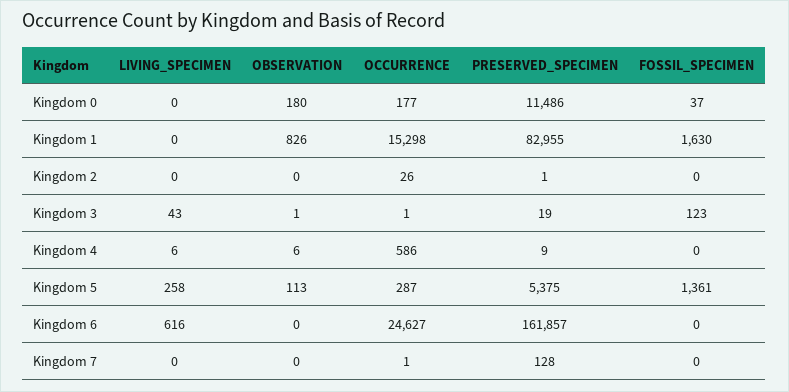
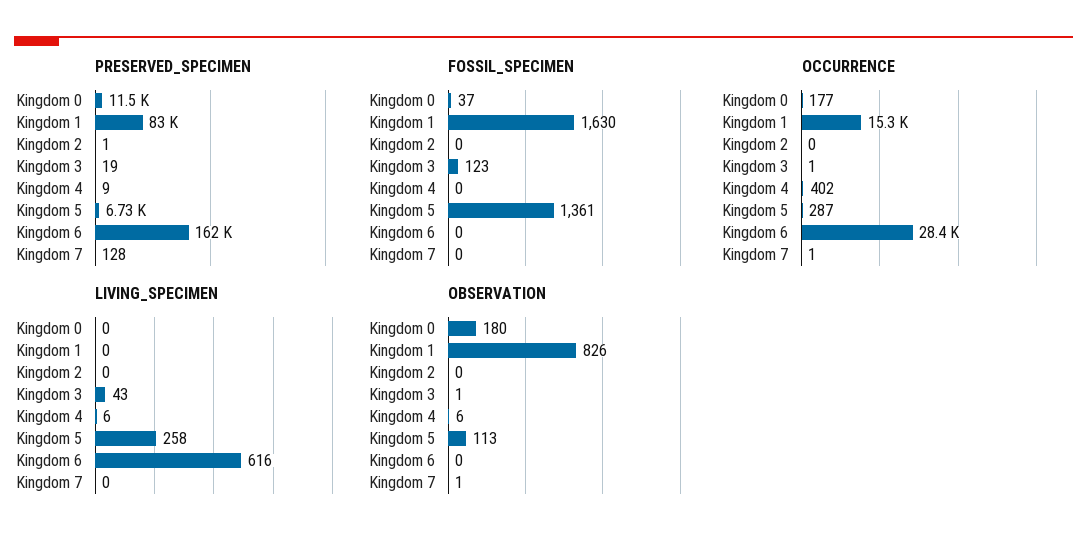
OCCURRENCE, Kingdom 2: 26 -> 0
OCCURRENCE, Kingdom 4: 586 -> 402
PRESERVED_SPECIMEN, Kingdom 5: 5375 -> 6730
OCCURRENCE, Kingdom 6: 24627 -> 28400
OBSERVATION, Kingdom 7: 0 -> 1

